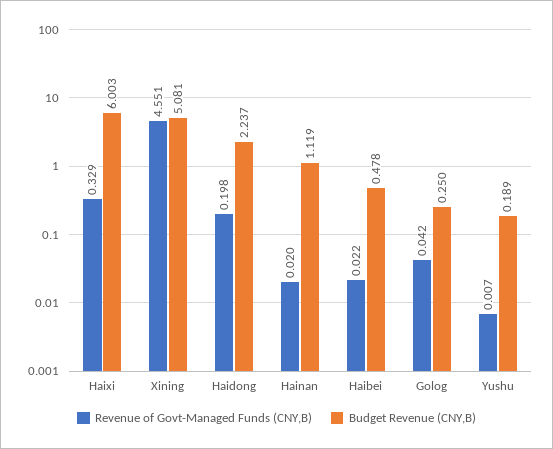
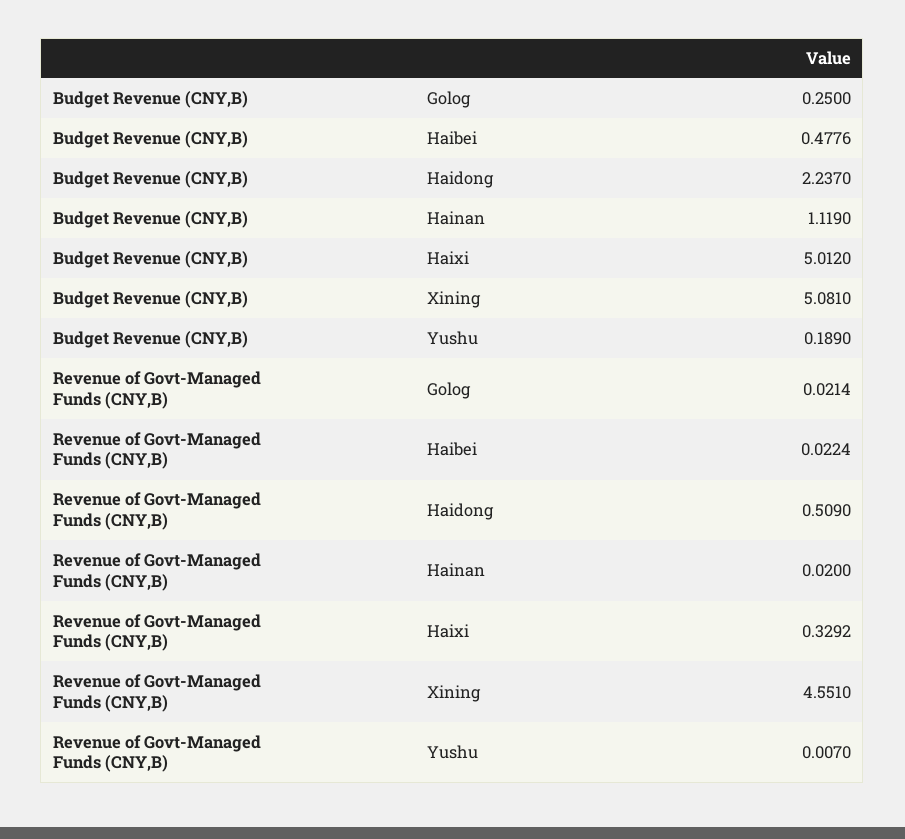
Budget Revenue (CNY,B), Haixi: 6.003 -> 5.012
Revenue of Govt-Managed Funds (CNY,B), Haidong: 0.198 -> 0.509
Revenue of Govt-Managed Funds (CNY,B), Golog: 0.042 -> 0.0214

